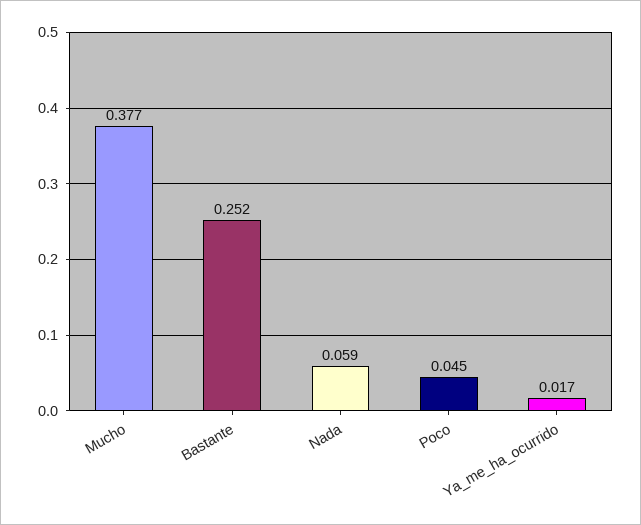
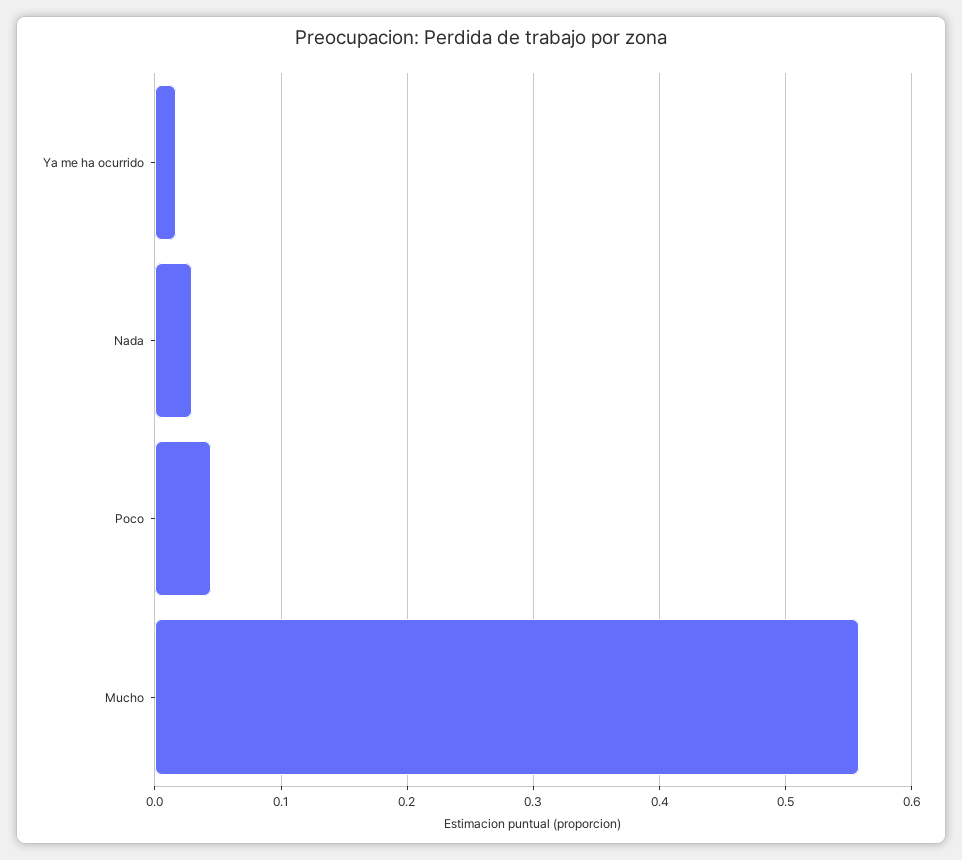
Mucho: 0.377 -> 0.56
Bastante: 0.252 -> none
Nada: 0.059 -> 0.03

